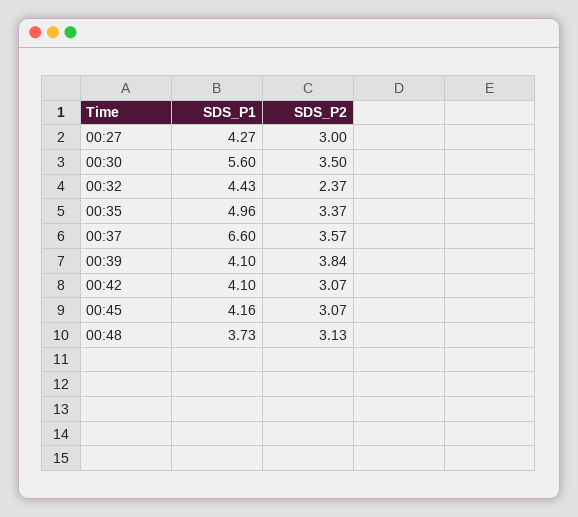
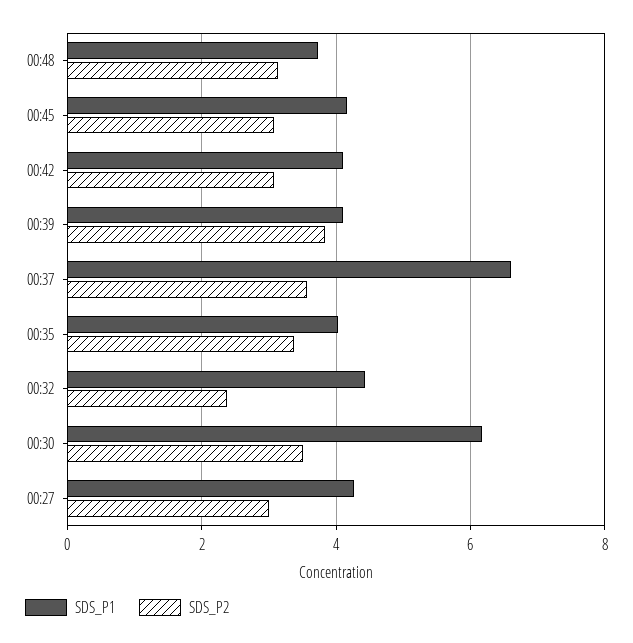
SDS_P1, 00:30: 5.6 -> 6.2
SDS_P1, 00:35: 4.96 -> 4

